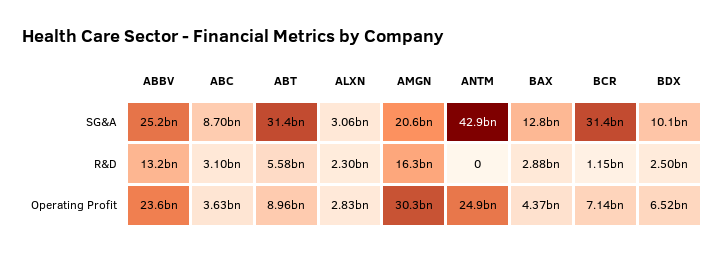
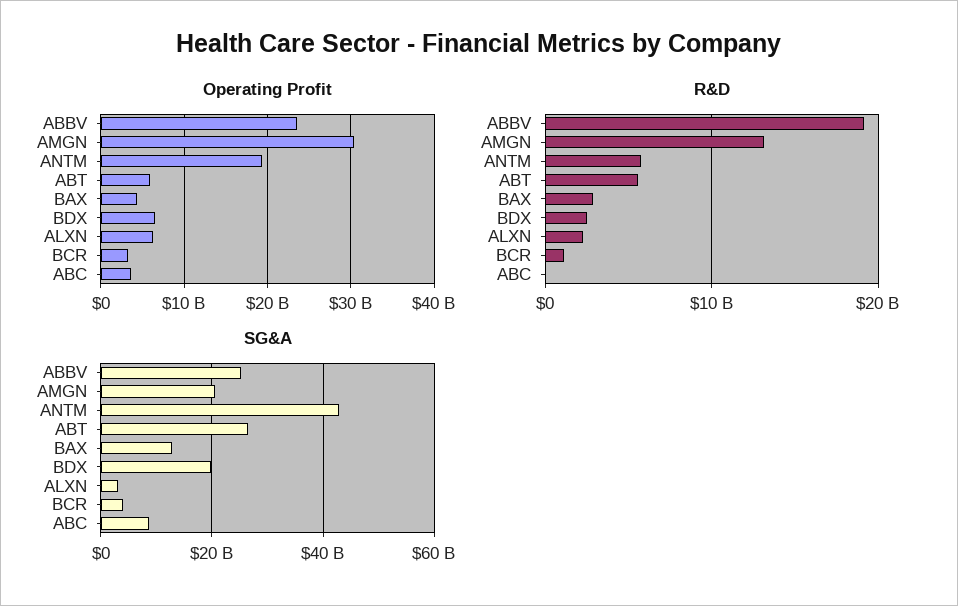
SG&A, ABT: 31400000000 -> 26000000000
SG&A, BCR: 31400000000 -> 4000000000
SG&A, BDX: 10100000000 -> 20000000000
R&D, ABBV: 13200000000 -> 19000000000
R&D, ABC: 3100000000 -> 0
R&D, AMGN: 16300000000 -> 13000000000
R&D, ANTM: 0 -> 6000000000
Operating Profit, ABT: 8960000000 -> 6000000000
Operating Profit, ALXN: 2830000000 -> 6000000000
Operating Profit, ANTM: 24900000000 -> 19000000000
Operating Profit, BCR: 7140000000 -> 3000000000

